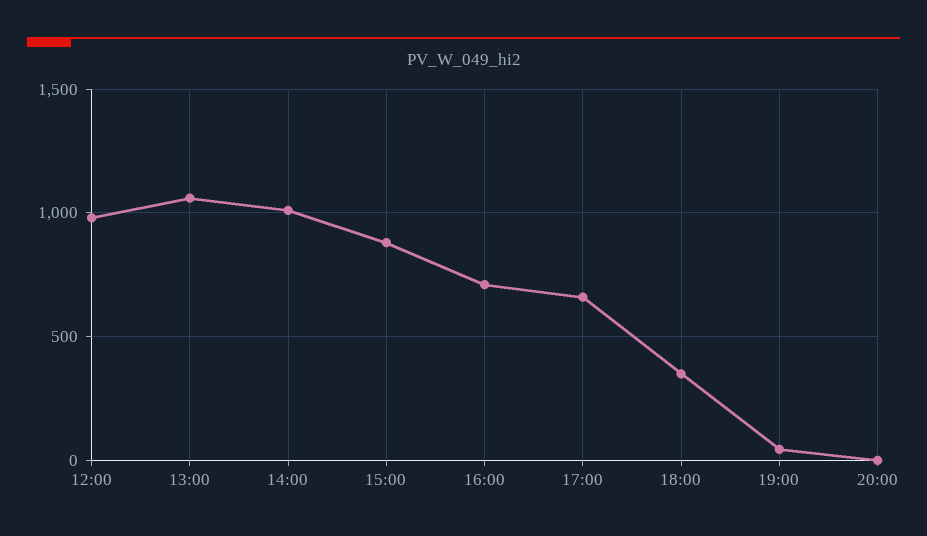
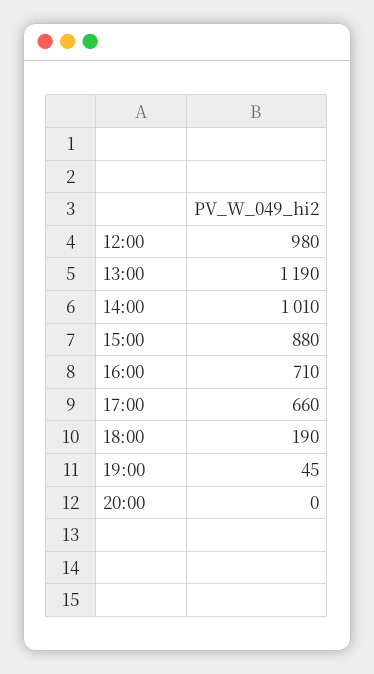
13:00: 1050 -> 1190
18:00: 350 -> 190

